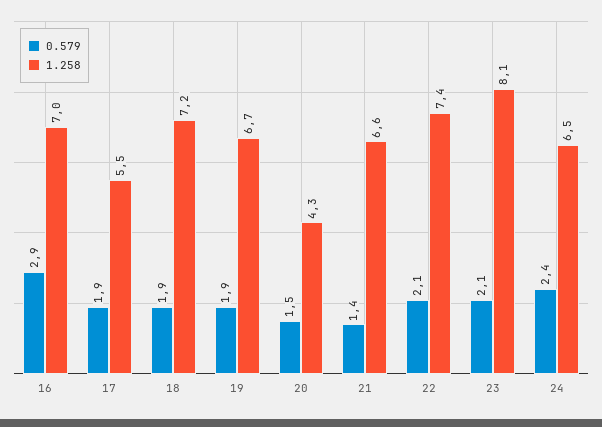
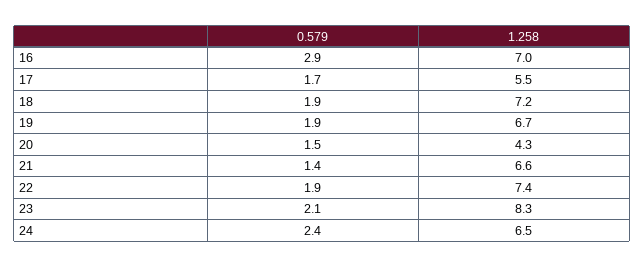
0.579, 17: 1.9 -> 1.7
0.579, 22: 2.1 -> 1.9
1.258, 23: 8.1 -> 8.3

